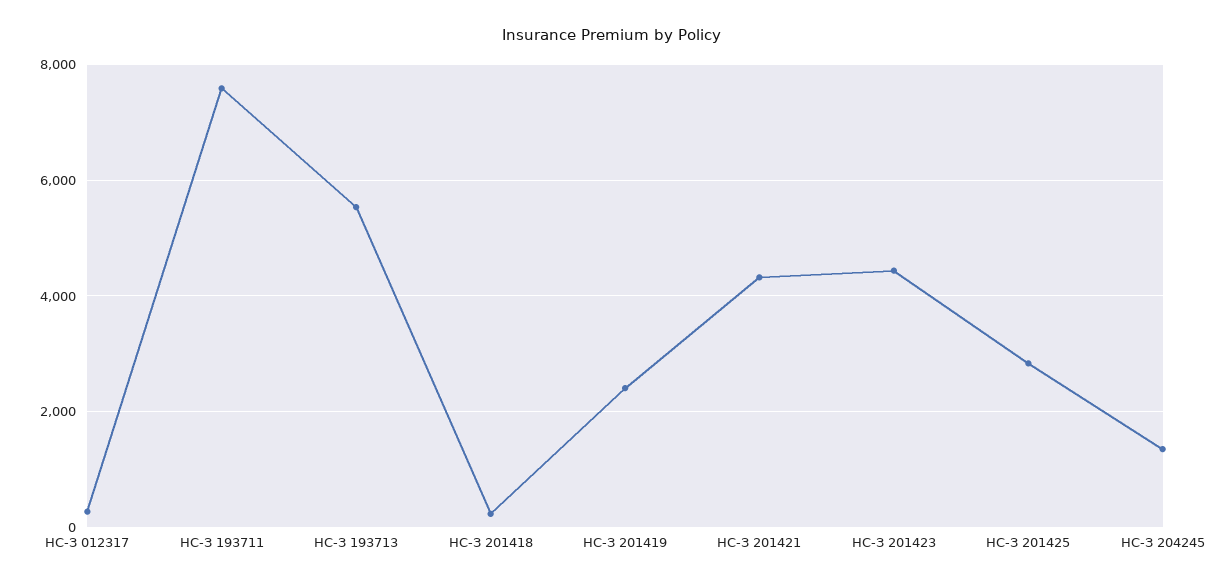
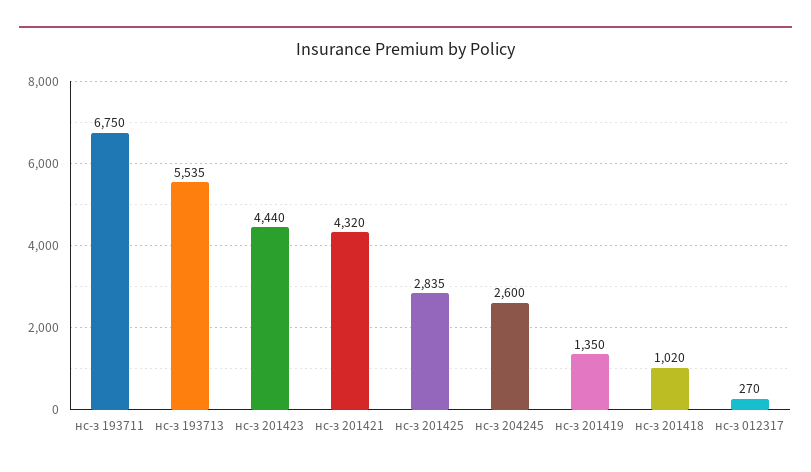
НС-З 193711: 7600 -> 6750
НС-З 201418: 200 -> 1020
НС-З 201419: 2400 -> 1350
НС-З 204245: 1400 -> 2600

